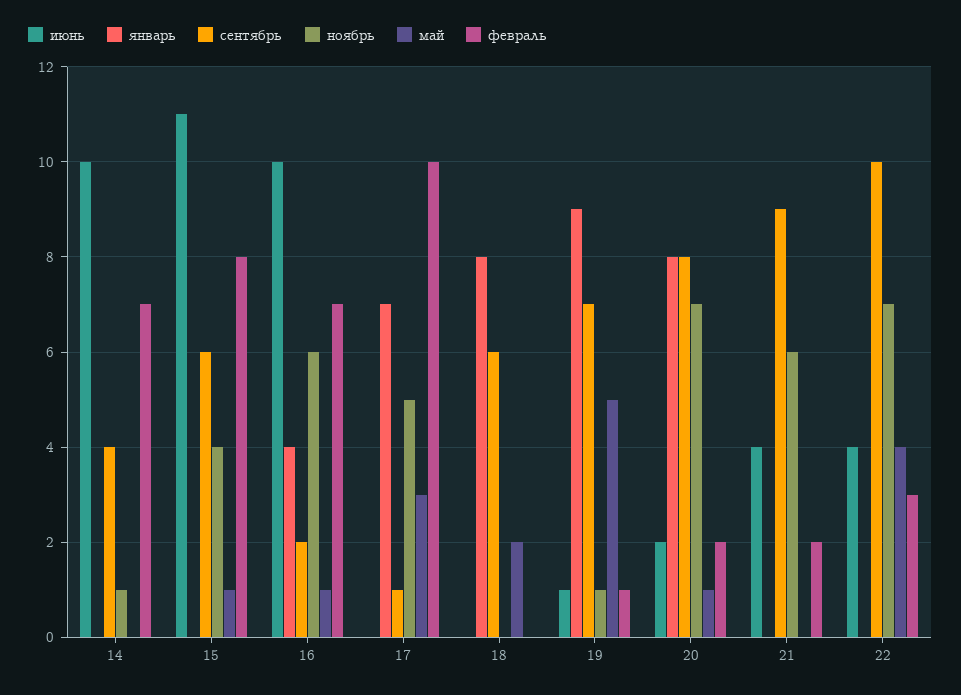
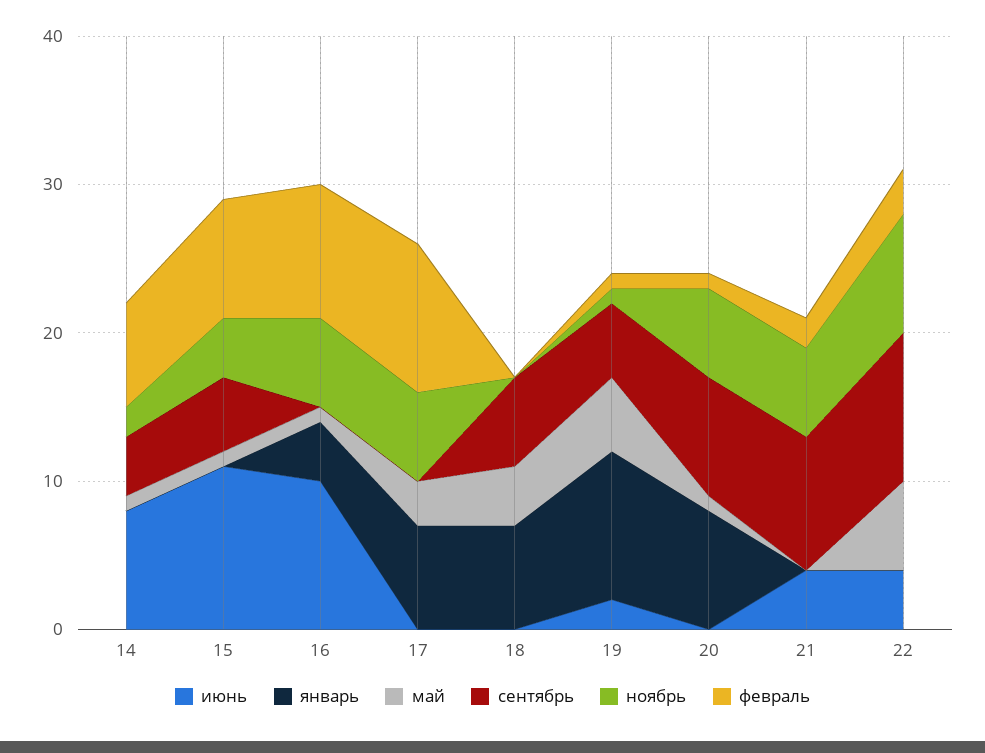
июнь, 14: 10 -> 8
ноябрь, 14: 1 -> 2
май, 14: 0 -> 1
сентябрь, 15: 6 -> 5
сентябрь, 16: 2 -> 0
февраль, 16: 7 -> 9
сентябрь, 17: 1 -> 0
ноябрь, 17: 5 -> 6
январь, 18: 8 -> 7
май, 18: 2 -> 4
июнь, 19: 1 -> 2
январь, 19: 9 -> 10
сентябрь, 19: 7 -> 5
июнь, 20: 2 -> 0
ноябрь, 20: 7 -> 6
февраль, 20: 2 -> 1
ноябрь, 22: 7 -> 8
май, 22: 4 -> 6

